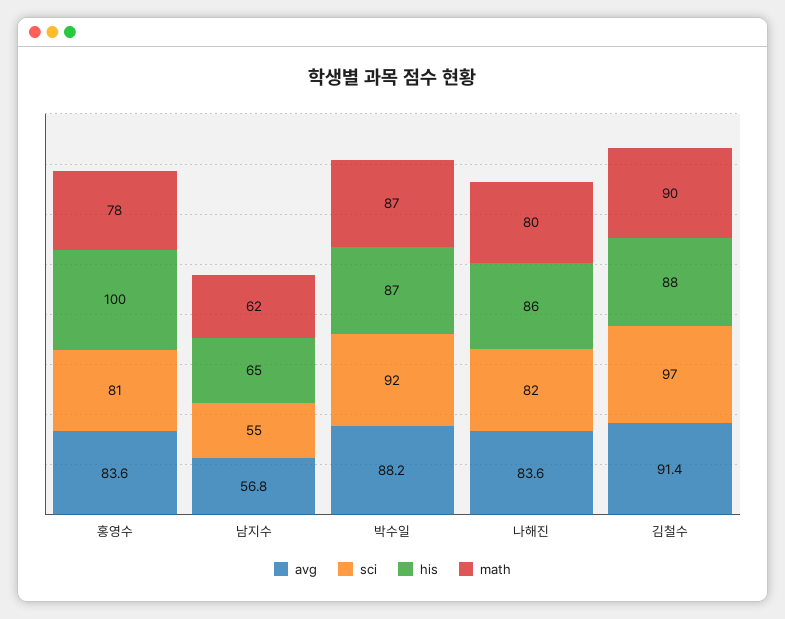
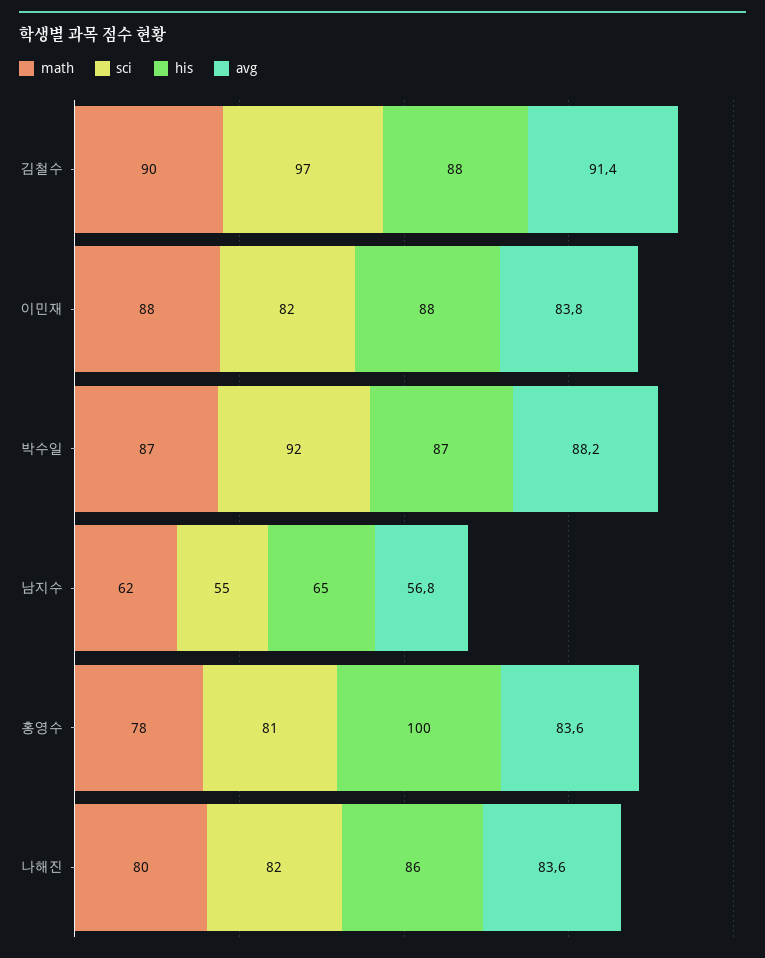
math, 이민재: none -> 88
sci, 이민재: none -> 82
his, 이민재: none -> 88
avg, 이민재: none -> 83.8

